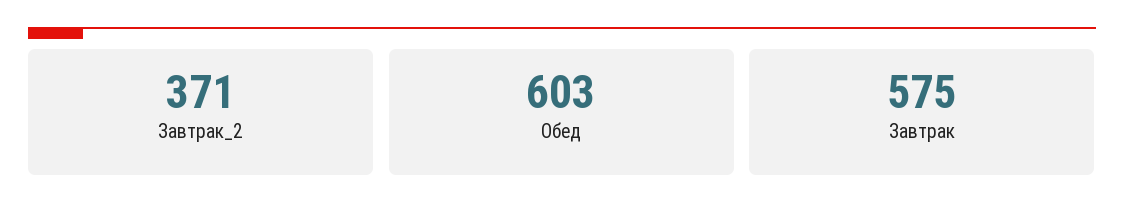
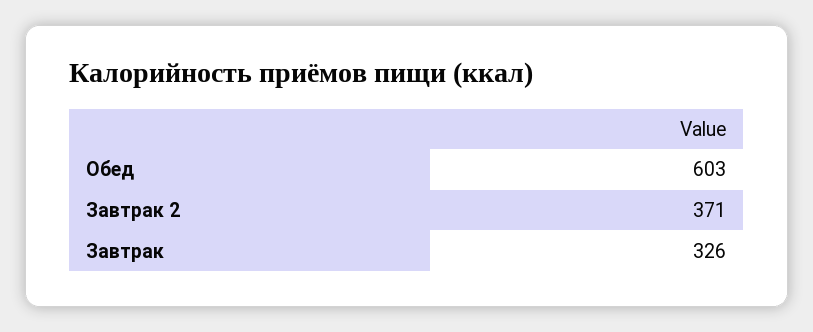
Завтрак: 575 -> 326

